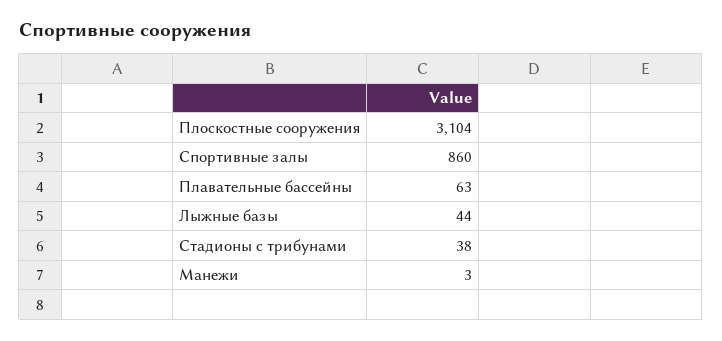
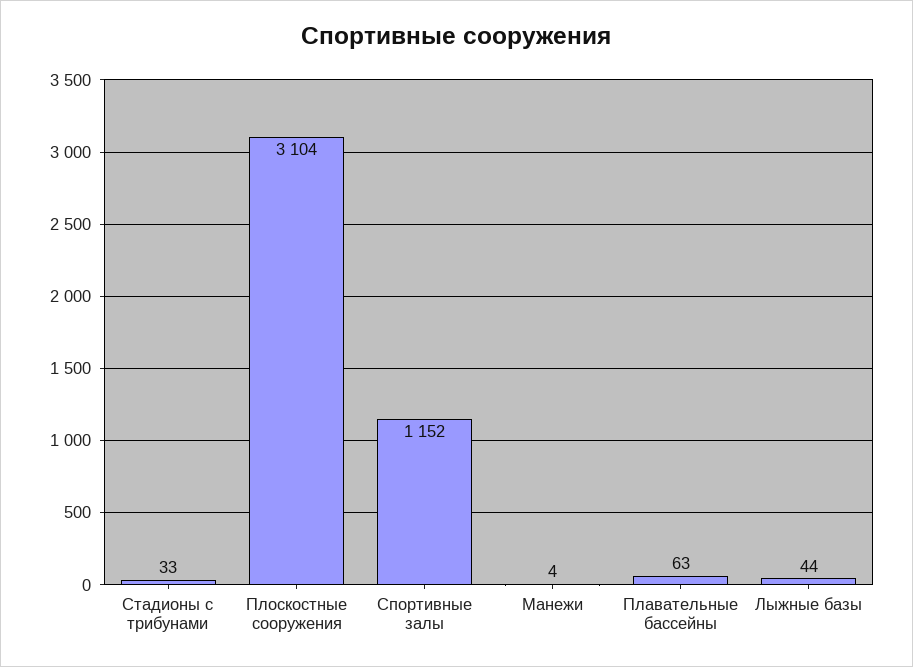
Спортивные залы: 860 -> 1152
Стадионы с трибунами: 38 -> 33
Манежи: 3 -> 4

